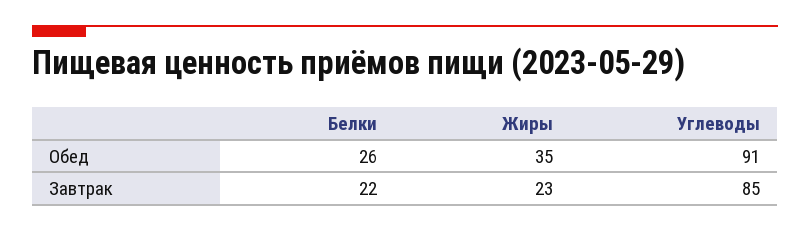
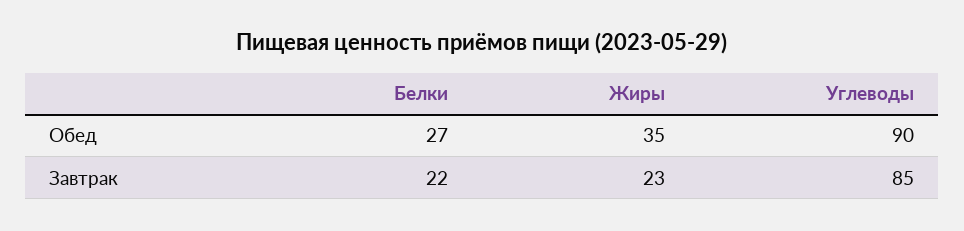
Белки, Обед: 26 -> 27
Углеводы, Обед: 91 -> 90

